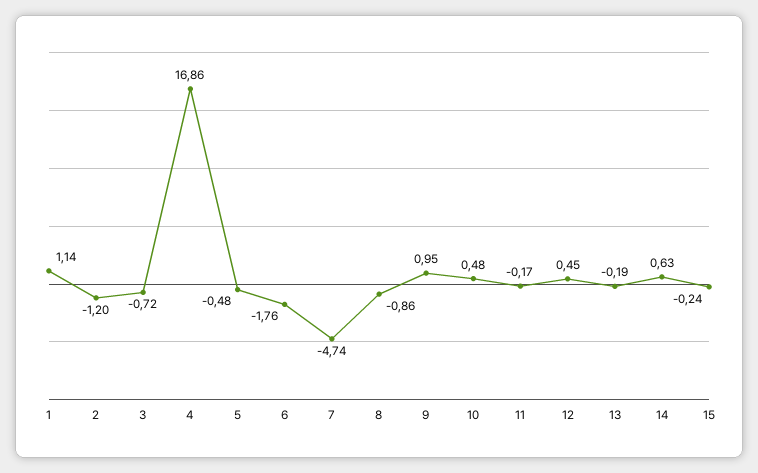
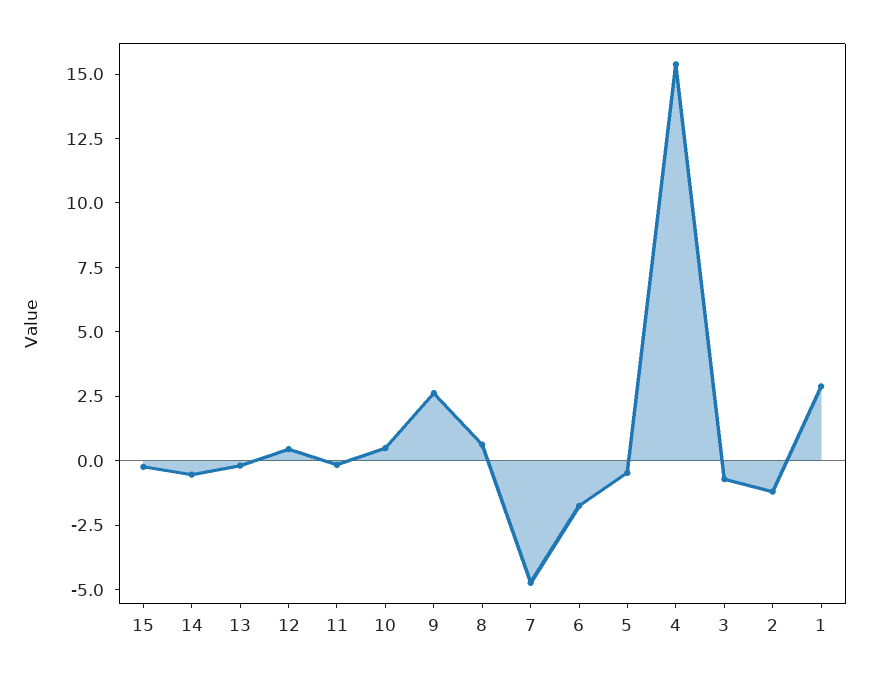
1: 1.14 -> 3
4: 16.86 -> 15.5
8: -0.86 -> 0.5
9: 0.95 -> 2.5
14: 0.63 -> -0.5

